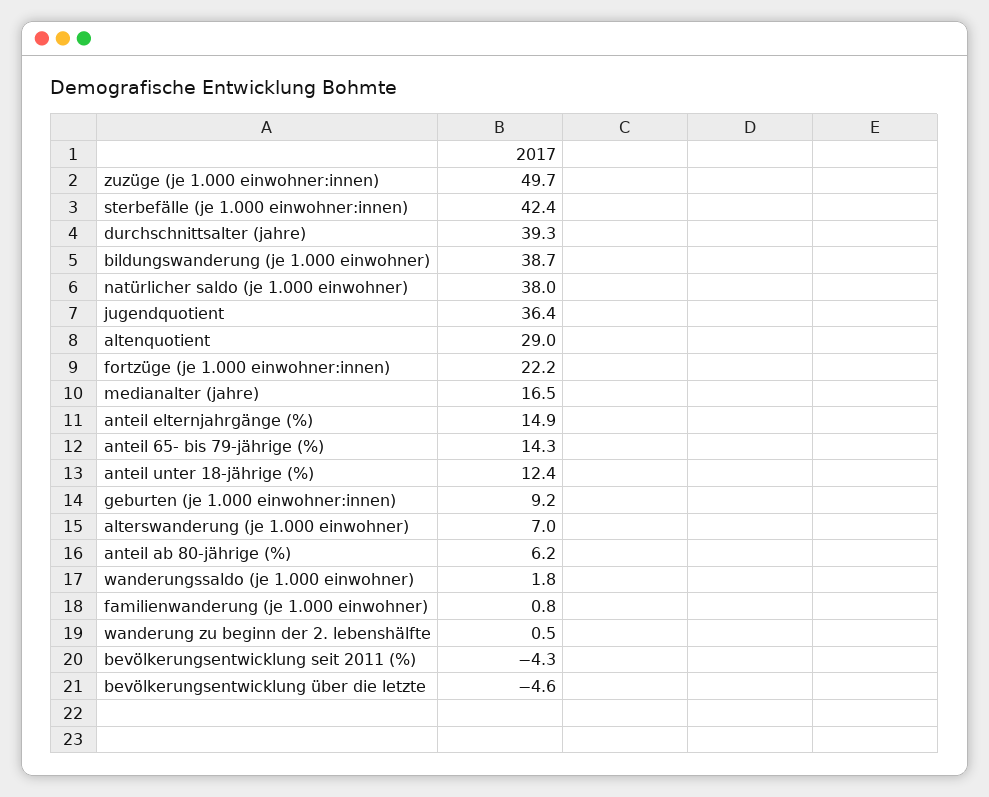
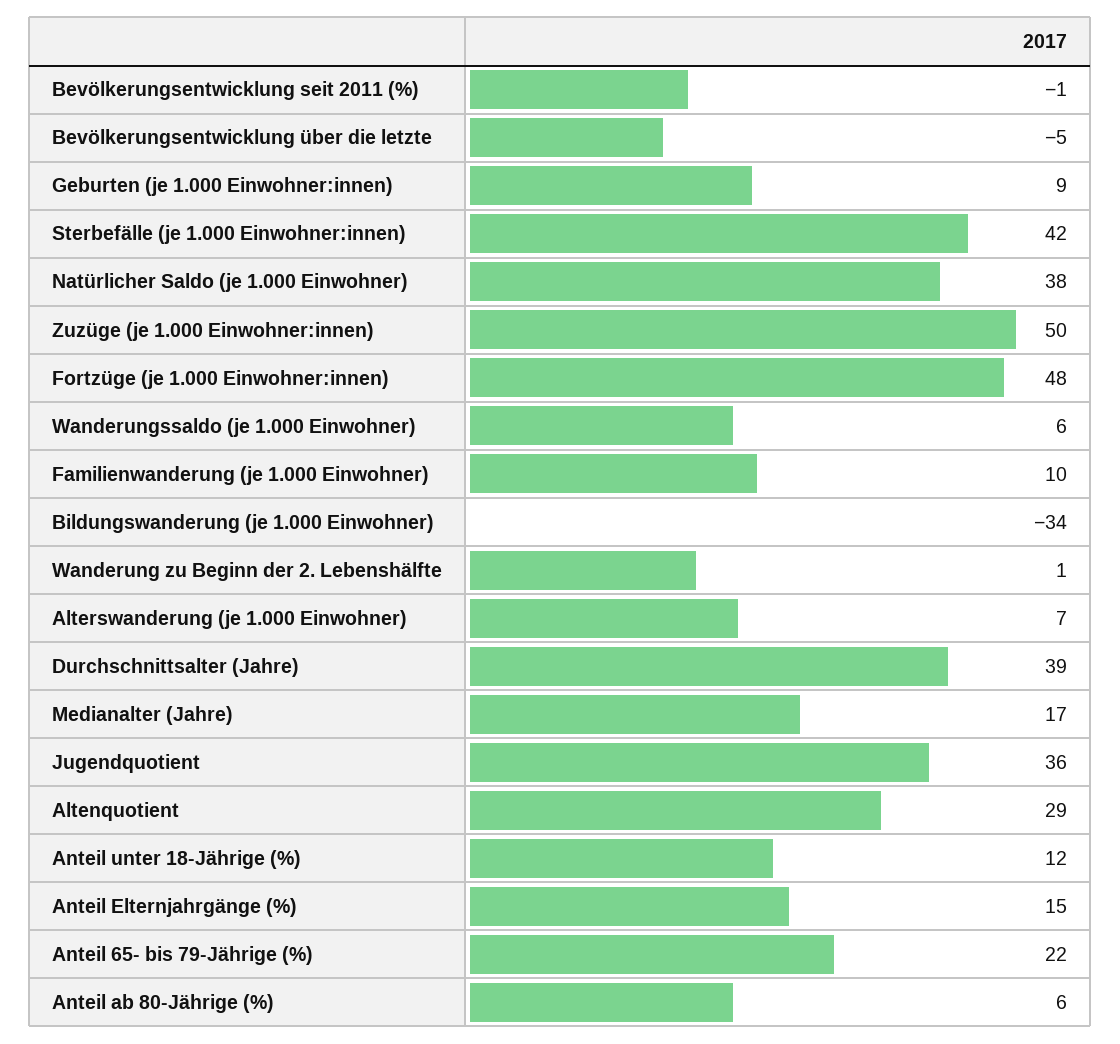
bildungswanderung (je 1.000 einwohner): 38.7 -> -34
fortzüge (je 1.000 einwohner:innen): 22.2 -> 48
anteil 65- bis 79-jährige (%): 14.3 -> 22
wanderungssaldo (je 1.000 einwohner): 1.8 -> 6
familienwanderung (je 1.000 einwohner): 0.8 -> 10
bevölkerungsentwicklung seit 2011 (%): -4.3 -> -1

